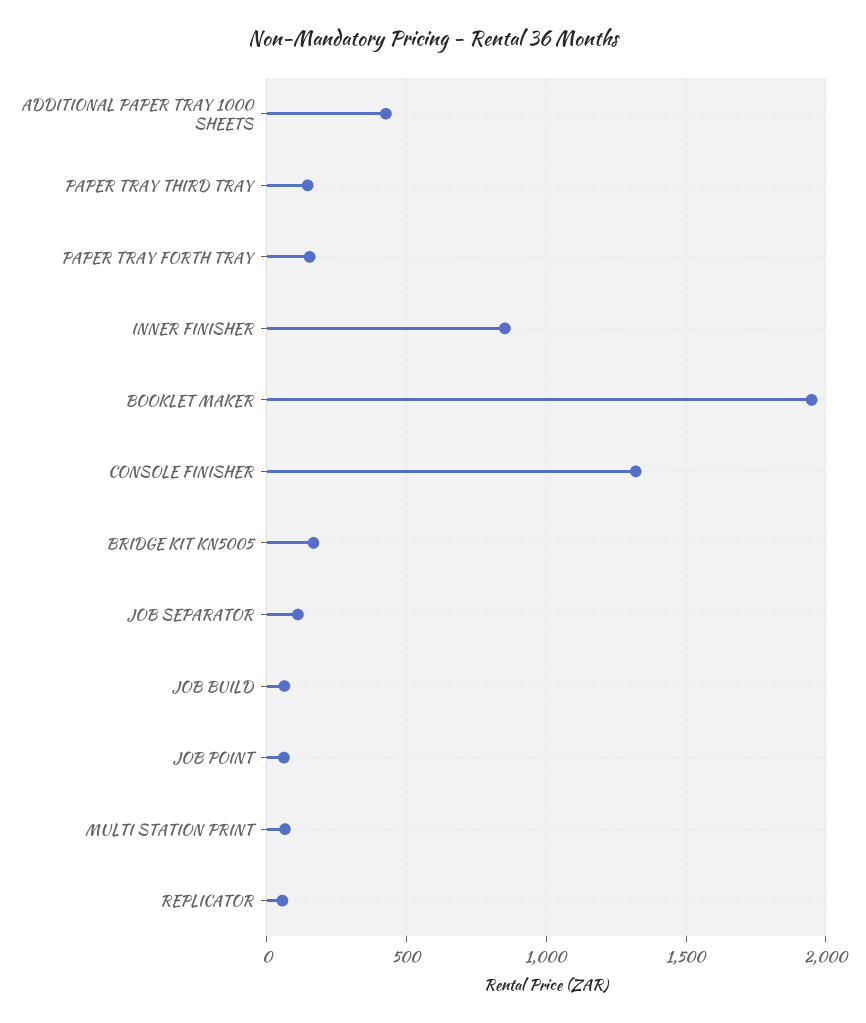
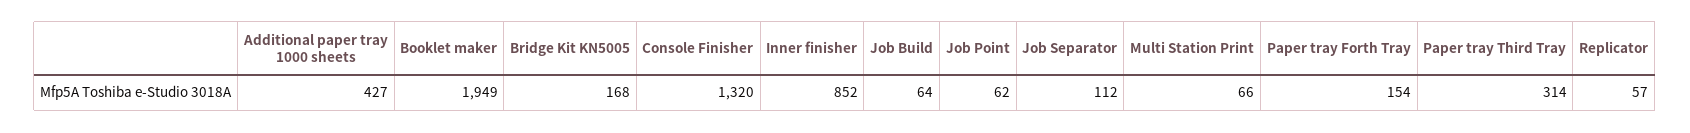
PAPER TRAY THIRD TRAY: 150 -> 314

